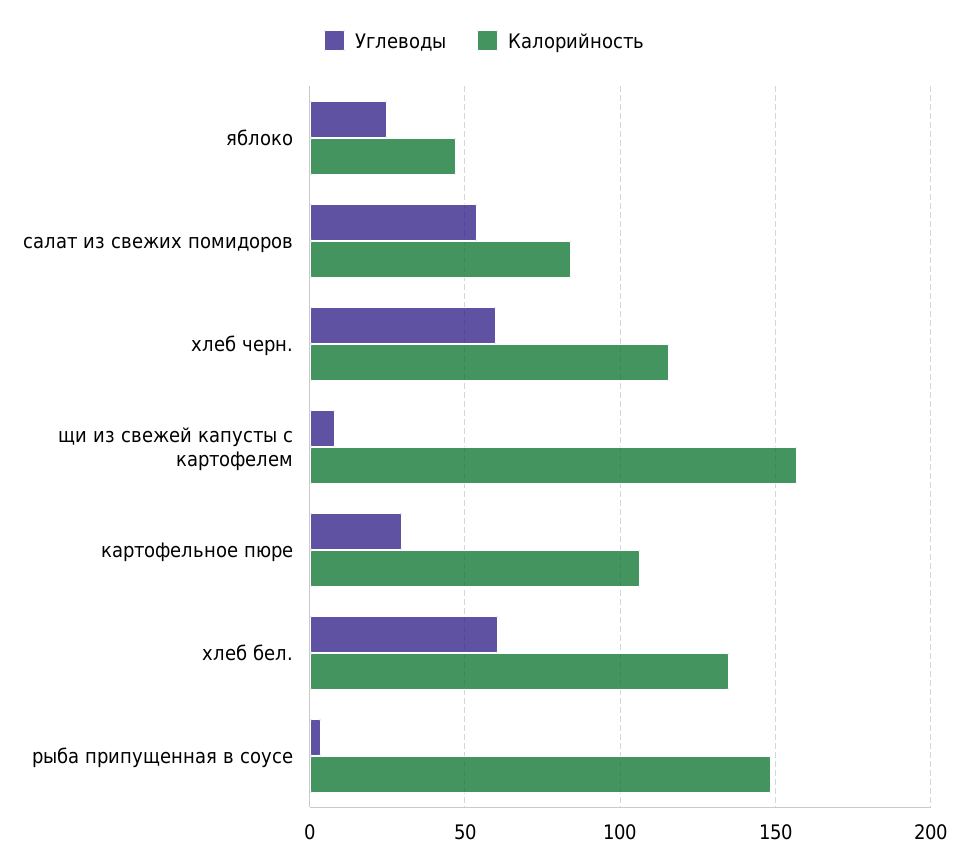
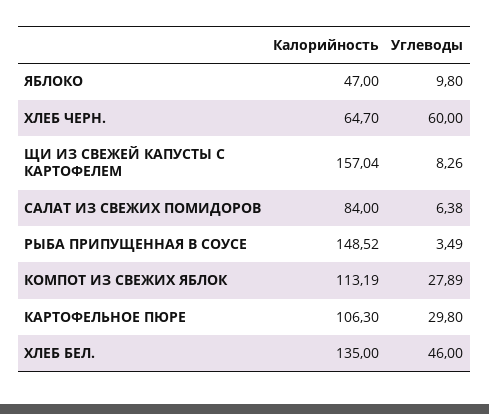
Углеводы, яблоко: 25 -> 9.8
Углеводы, салат из свежих помидоров: 55 -> 6.38
Калорийность, хлеб черн.: 115 -> 64.7
Углеводы, хлеб бел.: 60 -> 46
Калорийность, КОМПОТ ИЗ СВЕЖИХ ЯБЛОК: none -> 113.19
Углеводы, КОМПОТ ИЗ СВЕЖИХ ЯБЛОК: none -> 27.89

